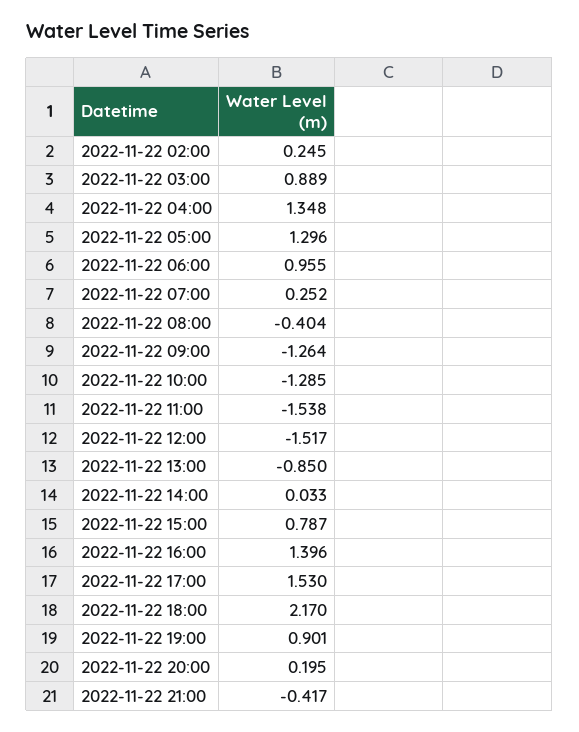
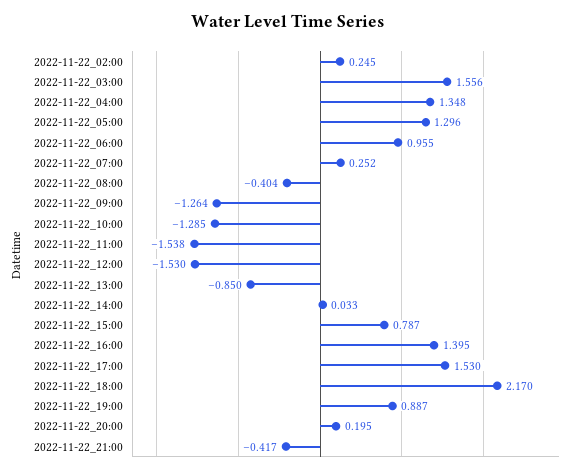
2022-11-22 03:00: 0.889 -> 1.556
2022-11-22 12:00: -1.517 -> -1.53
2022-11-22 16:00: 1.396 -> 1.395
2022-11-22 19:00: 0.901 -> 0.887

